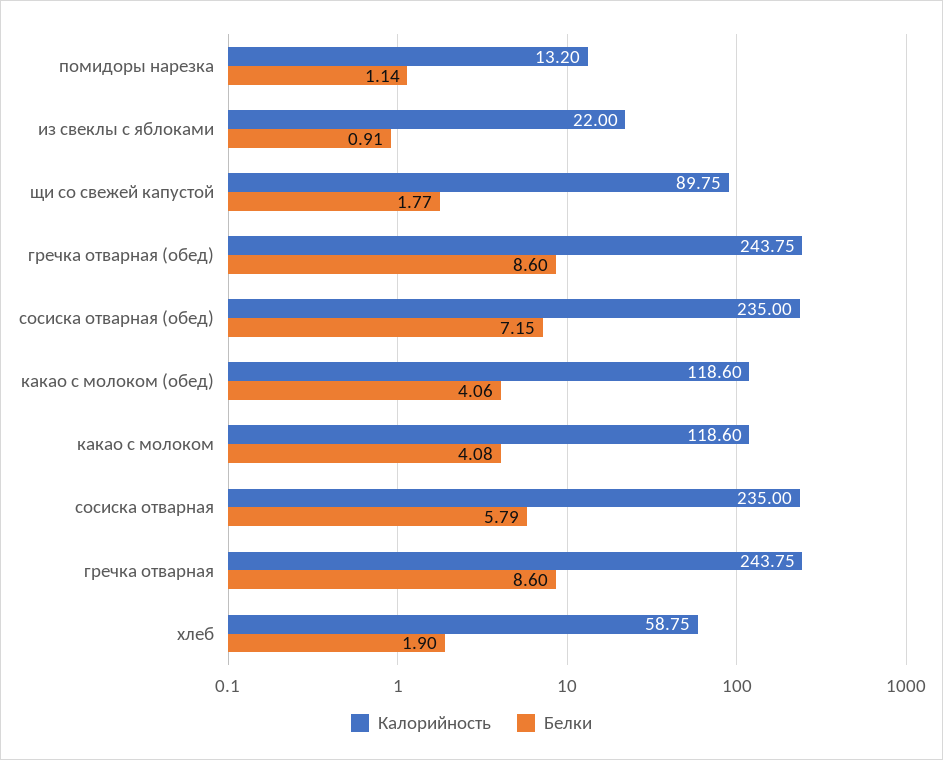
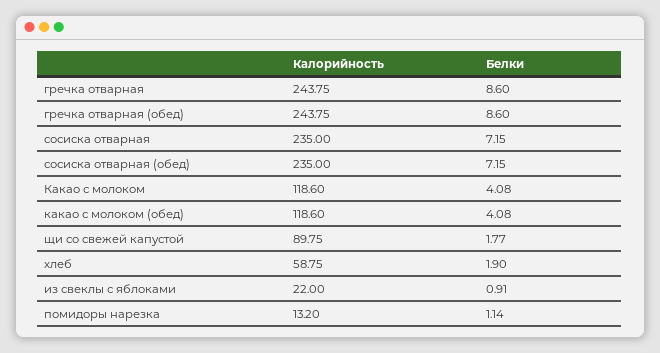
Белки, какао с молоком (обед): 4.06 -> 4.08
Белки, сосиска отварная: 5.79 -> 7.15

